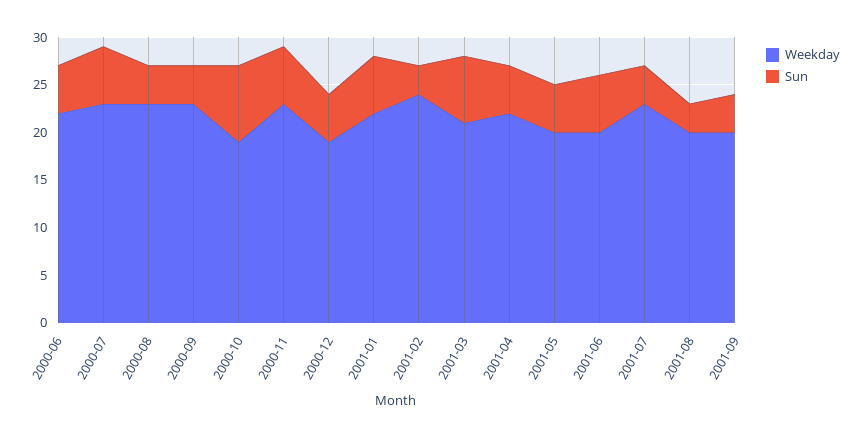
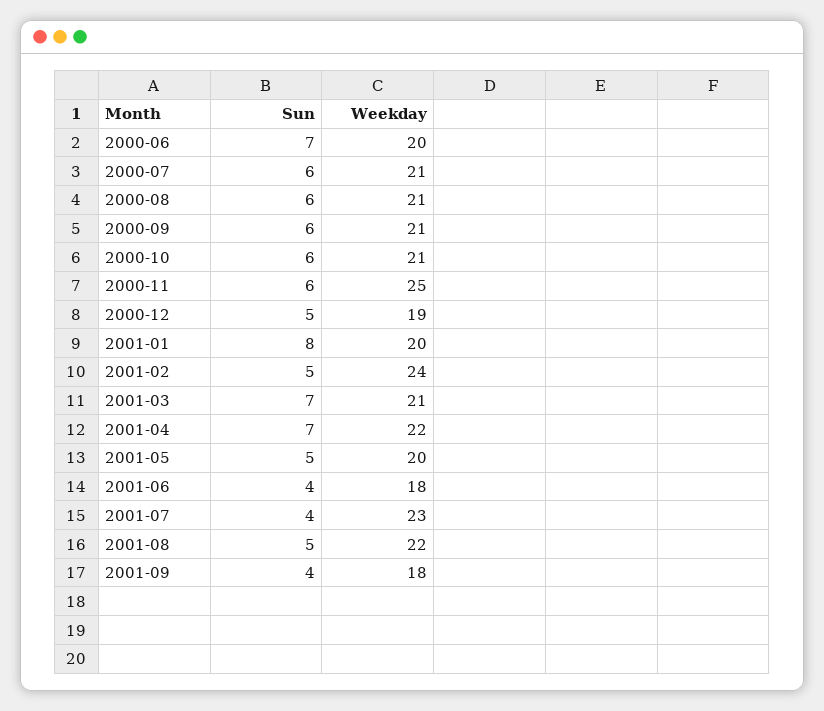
Weekday, 2000-06: 22 -> 20
Sun, 2000-06: 5 -> 7
Weekday, 2000-07: 23 -> 21
Weekday, 2000-08: 23 -> 21
Sun, 2000-08: 4 -> 6
Weekday, 2000-09: 23 -> 21
Sun, 2000-09: 4 -> 6
Weekday, 2000-10: 19 -> 21
Sun, 2000-10: 8 -> 6
Weekday, 2000-11: 23 -> 25
Weekday, 2001-01: 22 -> 20
Sun, 2001-01: 6 -> 8
Sun, 2001-02: 3 -> 5
Sun, 2001-04: 5 -> 7
Weekday, 2001-06: 20 -> 18
Sun, 2001-06: 6 -> 4
Weekday, 2001-08: 20 -> 22
Sun, 2001-08: 3 -> 5
Weekday, 2001-09: 20 -> 18

